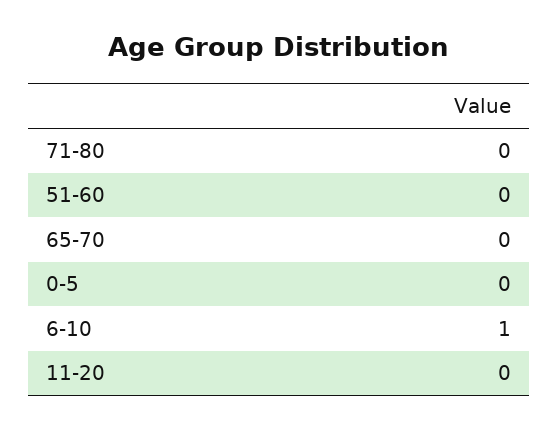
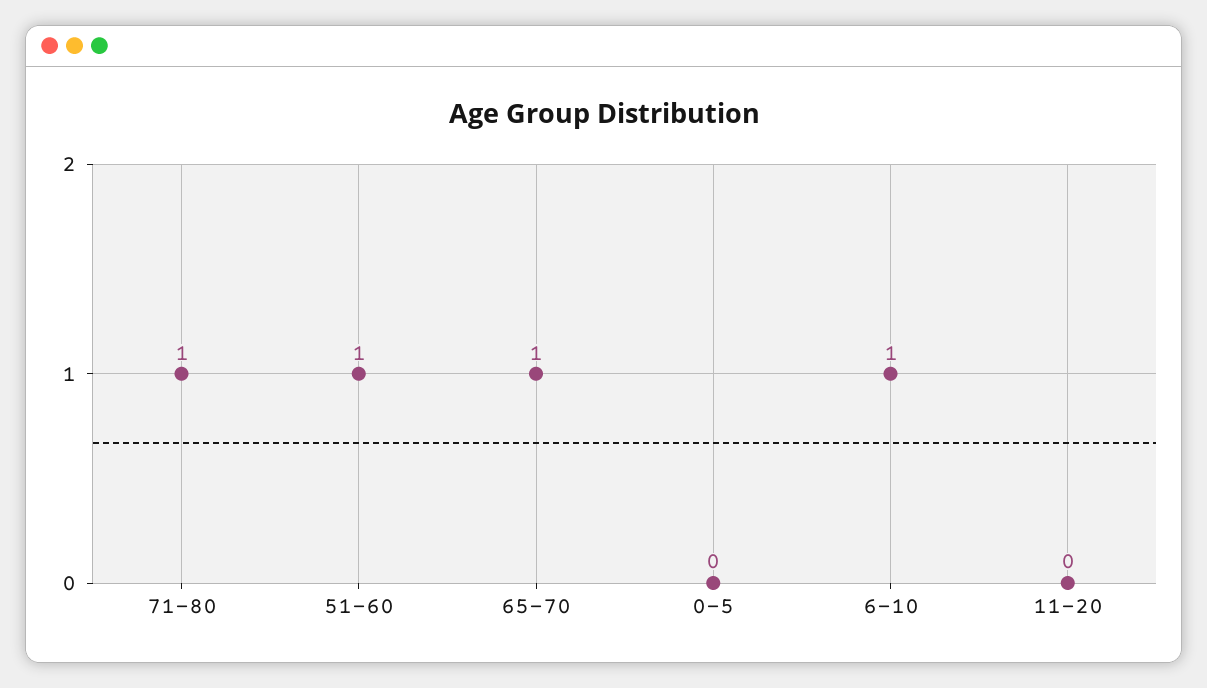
71-80: 0 -> 1
51-60: 0 -> 1
65-70: 0 -> 1

